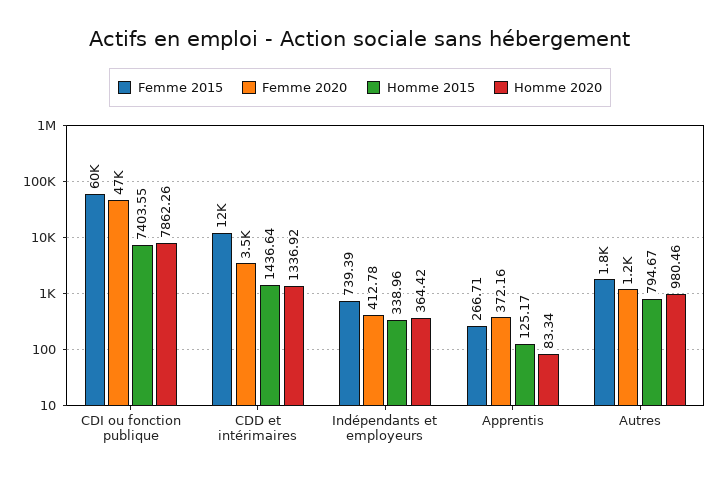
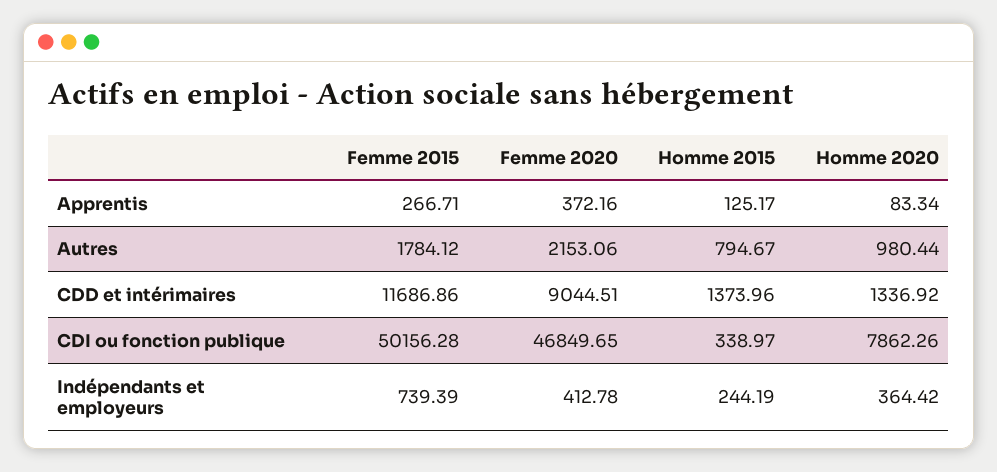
Femme 2015, CDI ou fonction publique: 60000 -> 50156.28
Homme 2015, CDI ou fonction publique: 7403.55 -> 338.97
Femme 2020, CDD et intérimaires: 3500 -> 9044.51
Homme 2015, CDD et intérimaires: 1436.64 -> 1373.96
Homme 2015, Indépendants et employeurs: 338.96 -> 244.19
Femme 2020, Autres: 1200 -> 2153.06
Homme 2020, Autres: 980.46 -> 980.44

